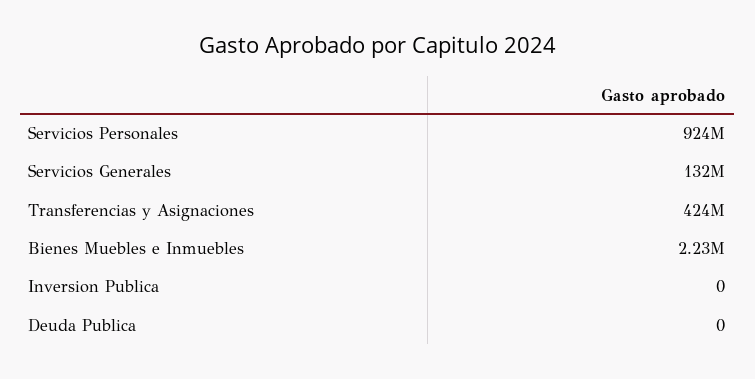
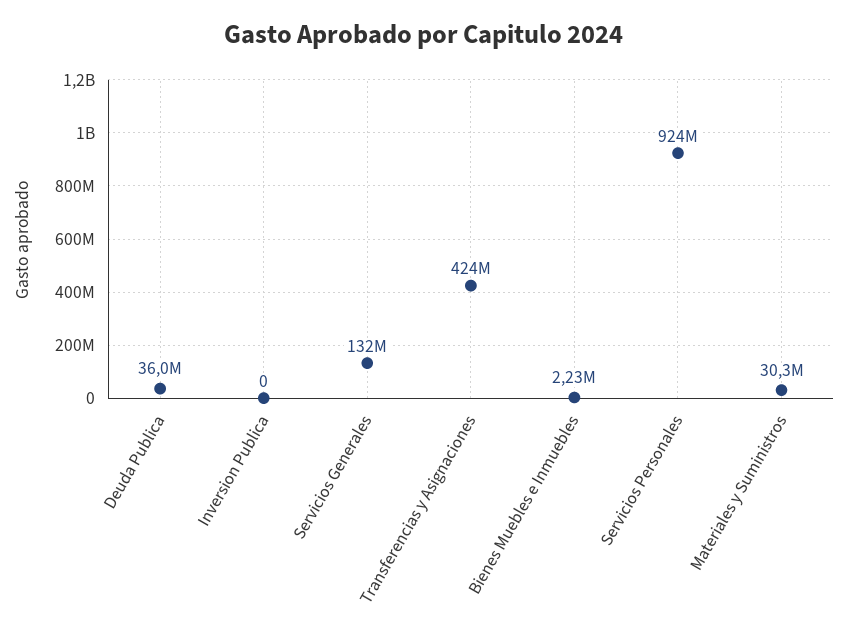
Deuda Publica: 0 -> 36000000
Materiales y Suministros: none -> 30300000

